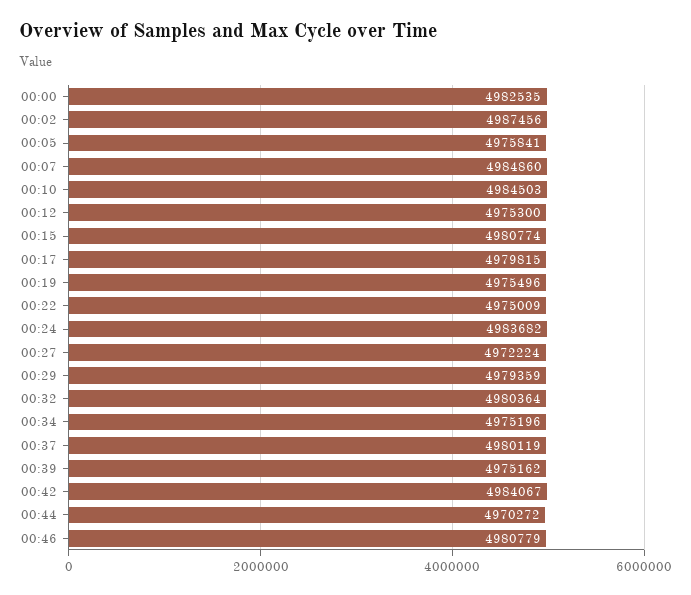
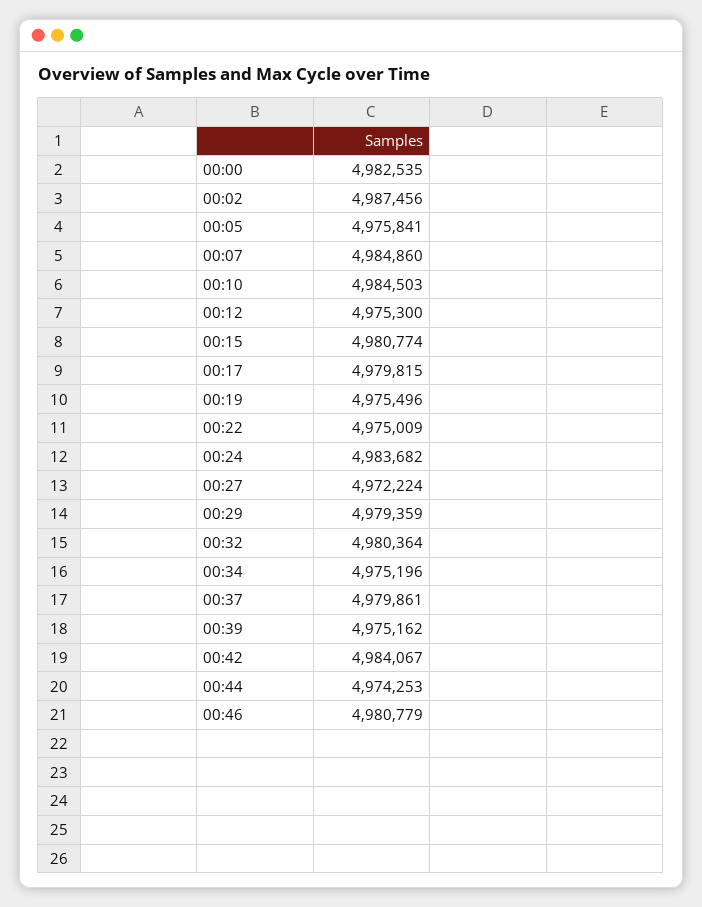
00:37: 4980119 -> 4979861
00:44: 4970272 -> 4974253

